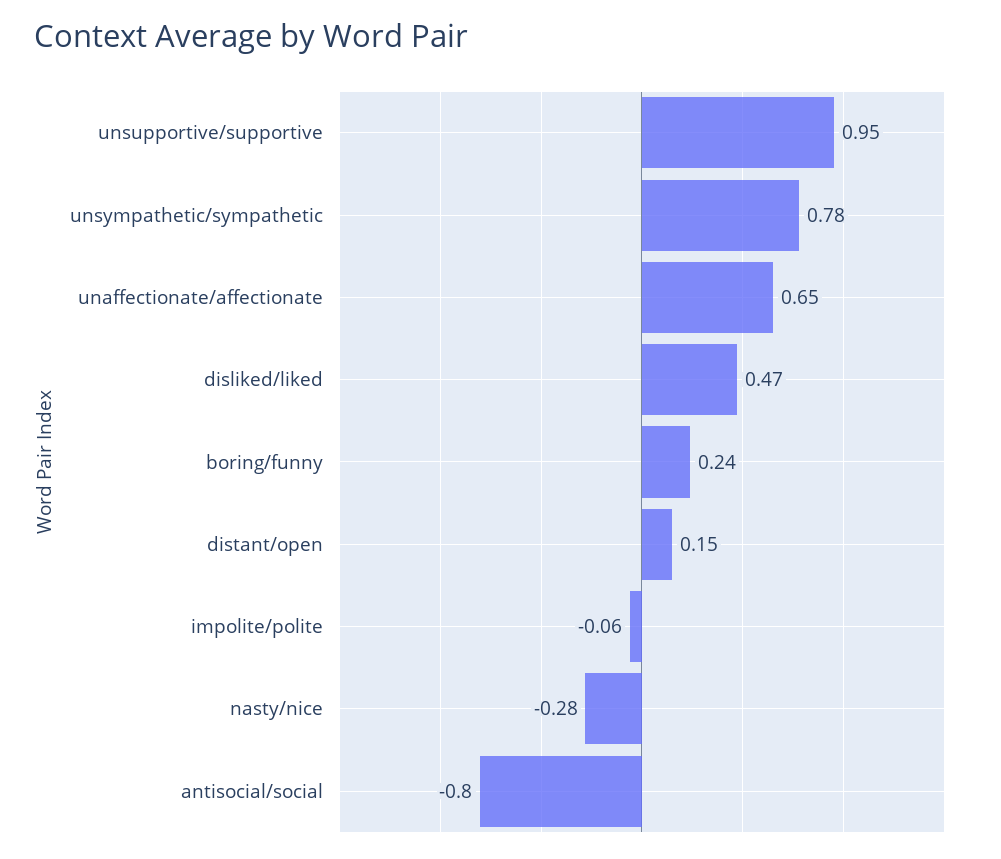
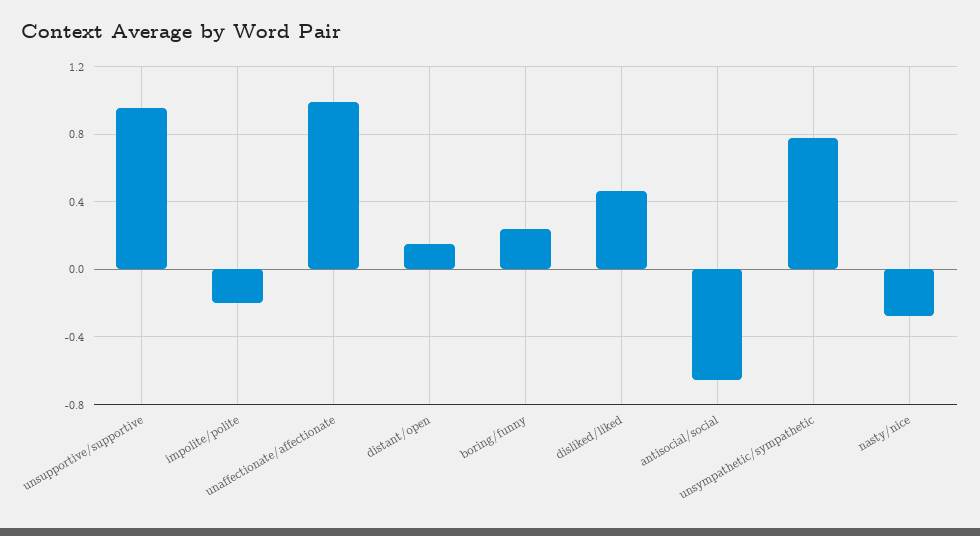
unaffectionate/affectionate: 0.65 -> 1
impolite/polite: -0.06 -> -0.2
antisocial/social: -0.8 -> -0.65

